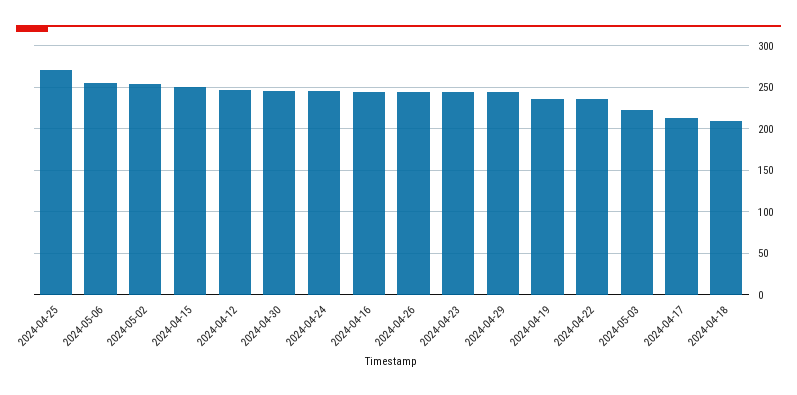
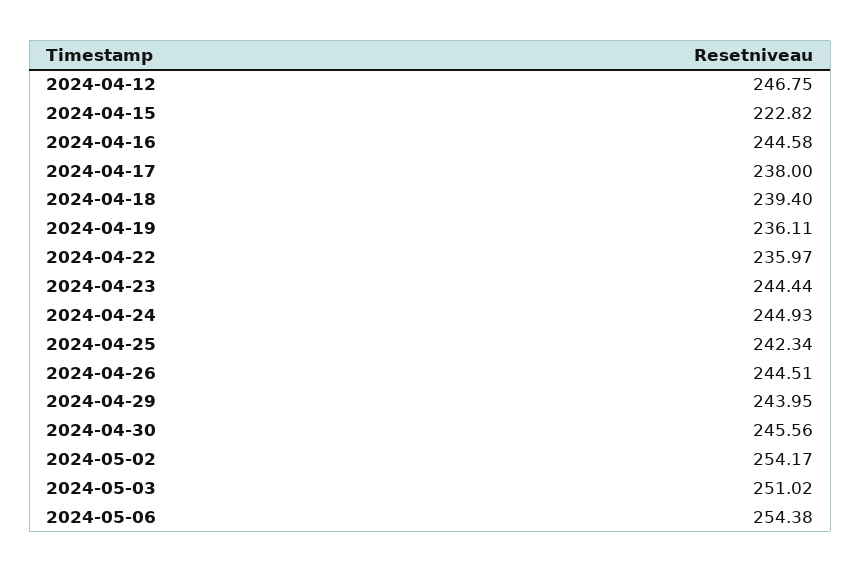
2024-04-25: 270 -> 242.34
2024-04-15: 250 -> 222.82
2024-05-03: 220 -> 251.02
2024-04-17: 210 -> 238
2024-04-18: 210 -> 239.4

